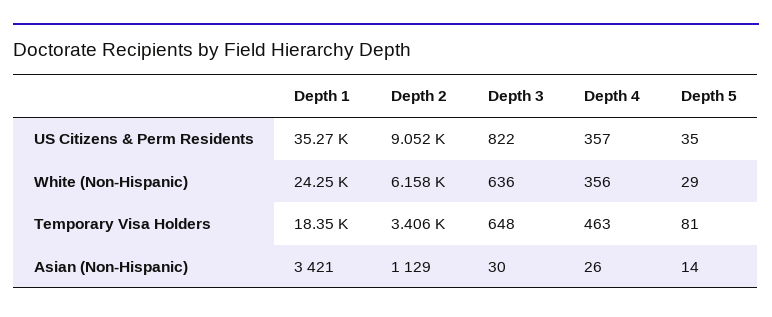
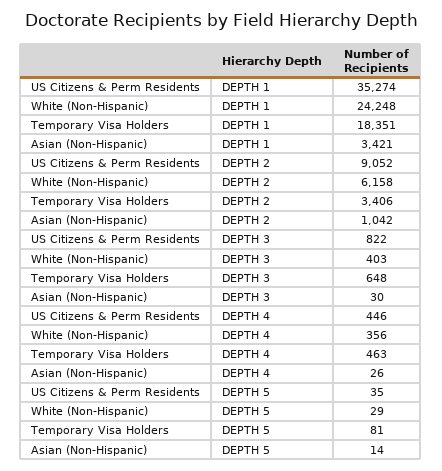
Depth 4, US Citizens & Perm Residents: 357 -> 446
Depth 3, White (Non-Hispanic): 636 -> 403
Depth 2, Asian (Non-Hispanic): 1129 -> 1042

